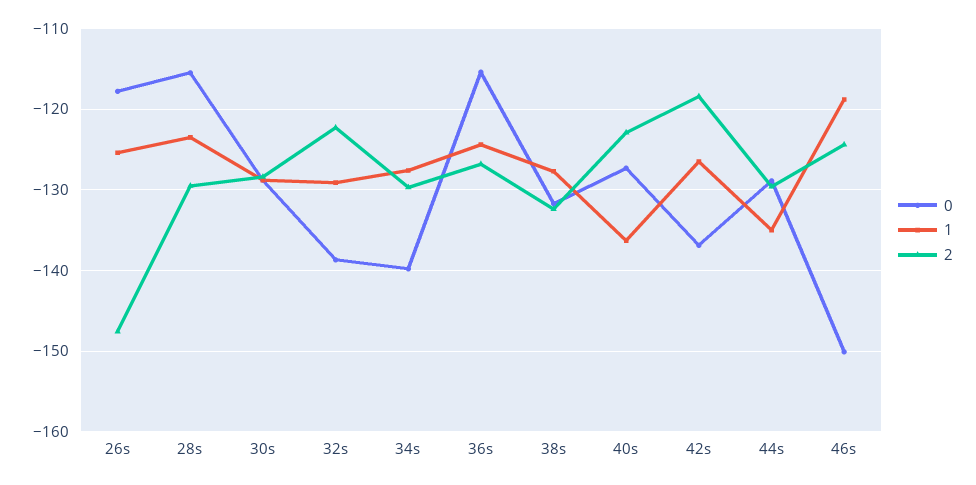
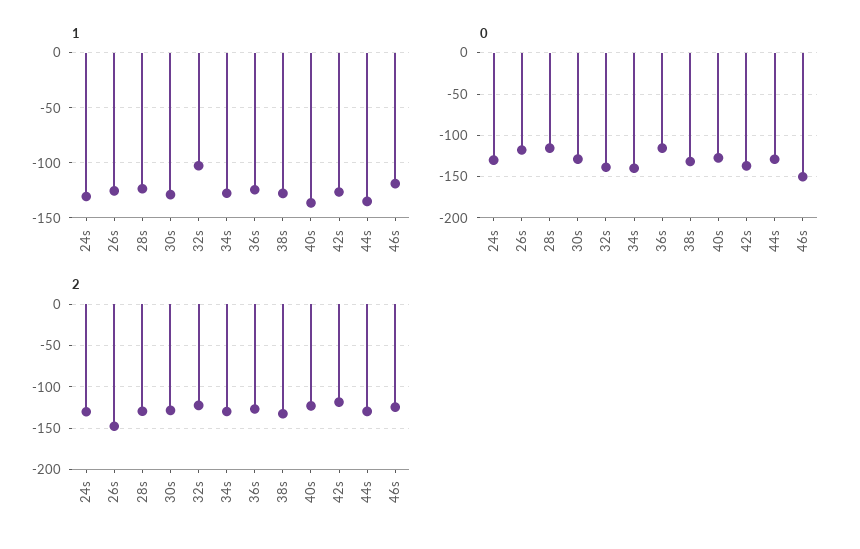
1, 32s: -129 -> -100
1, 24s: none -> -130
0, 24s: none -> -130
2, 24s: none -> -130

